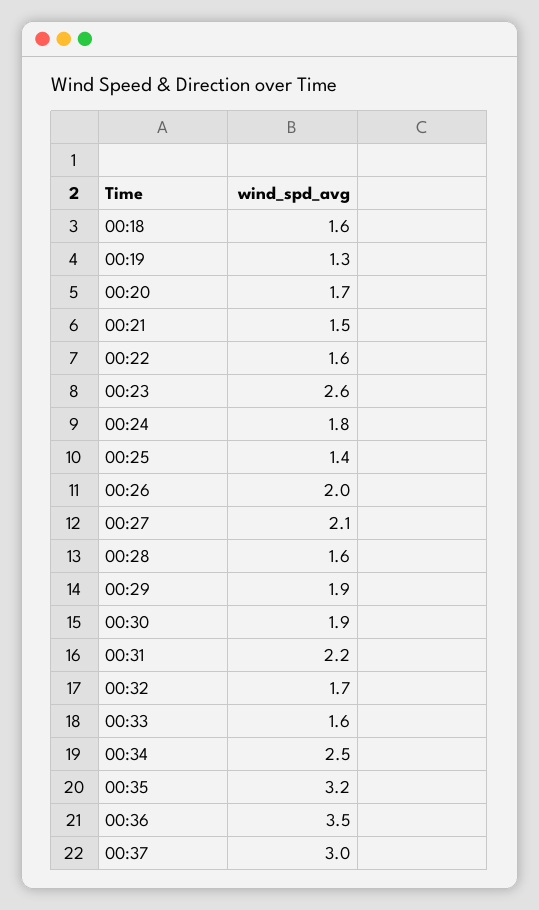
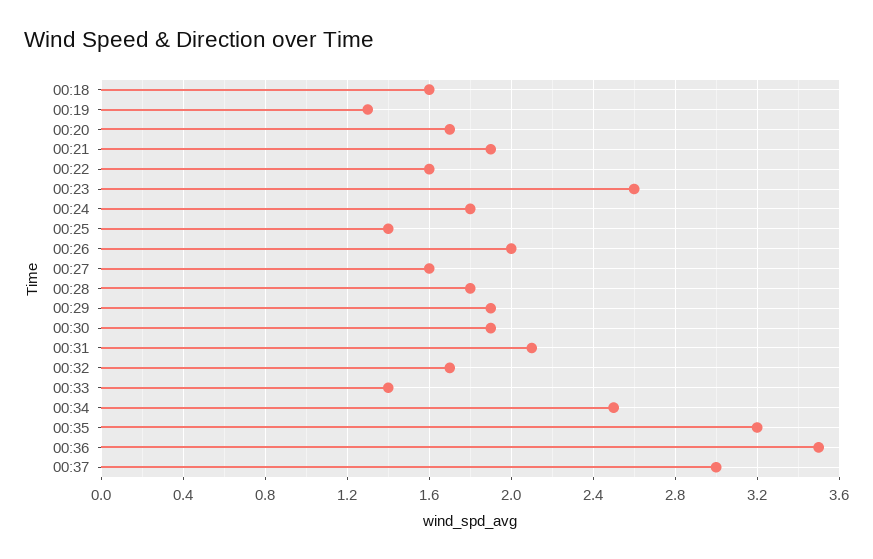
00:21: 1.5 -> 1.9
00:27: 2.1 -> 1.6
00:28: 1.6 -> 1.8
00:31: 2.2 -> 2.1
00:33: 1.6 -> 1.4

